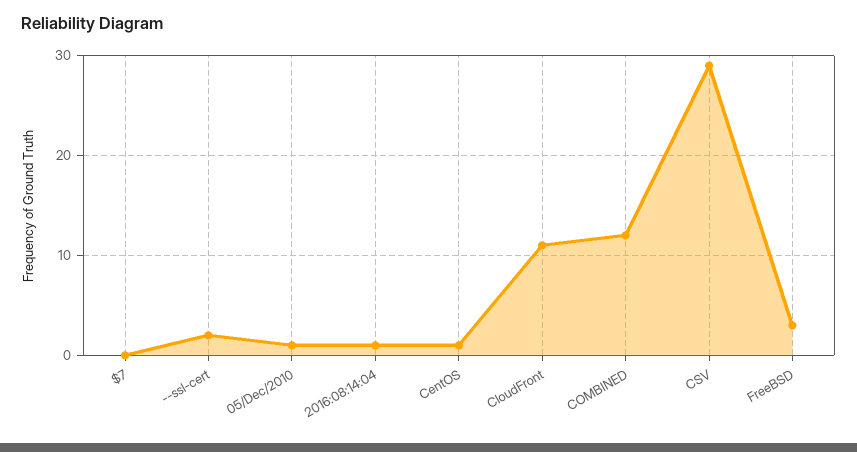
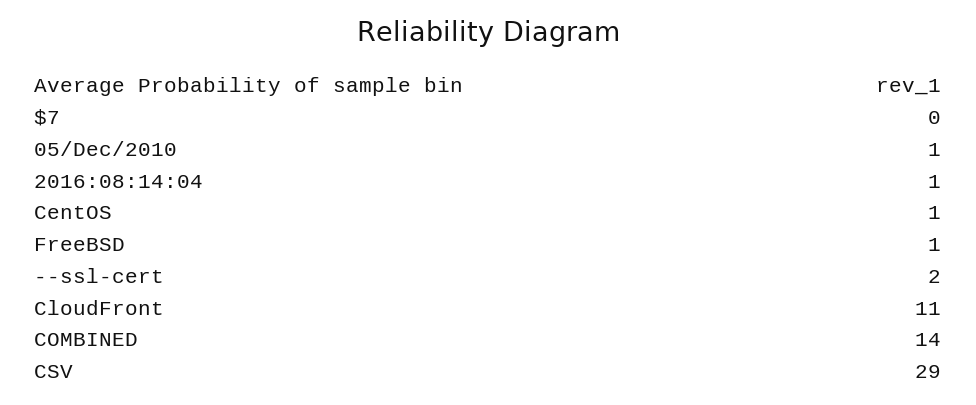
COMBINED: 12 -> 14
FreeBSD: 3 -> 1

